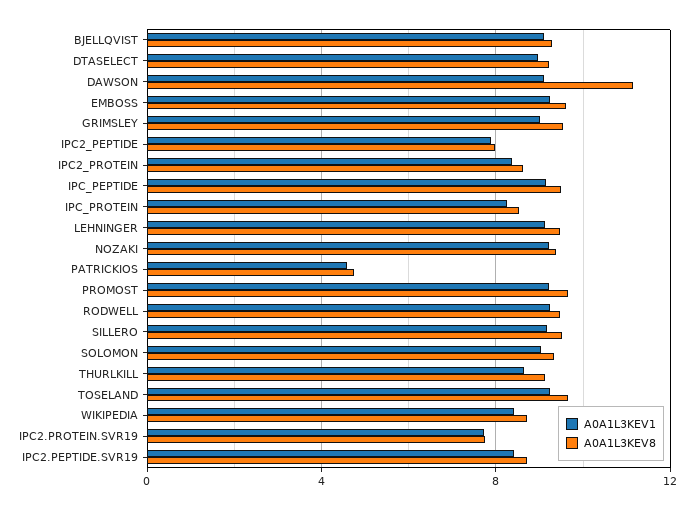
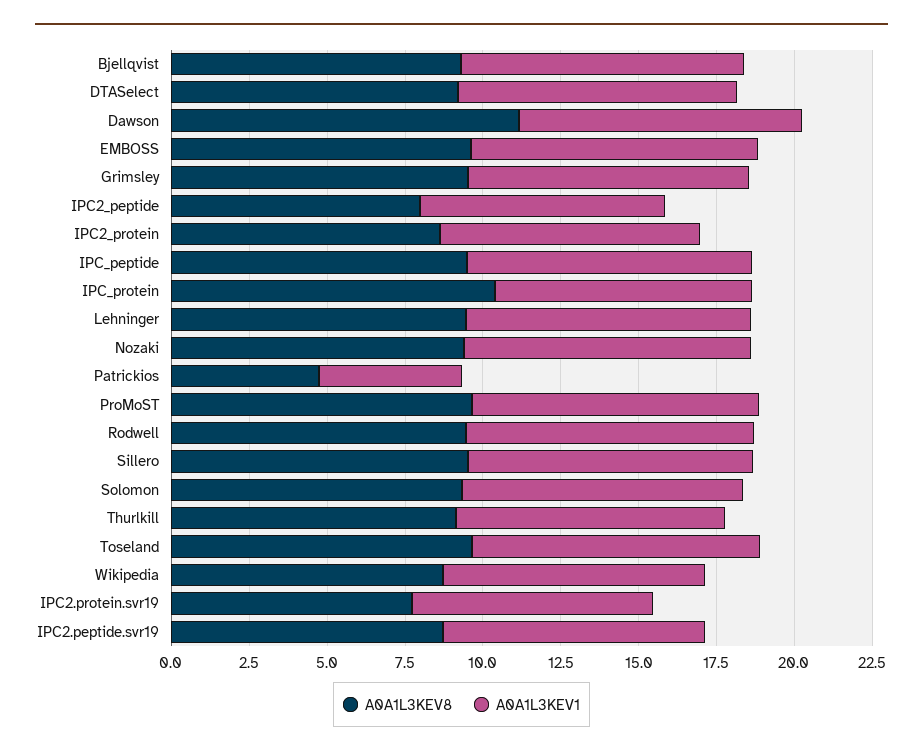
A0A1L3KEV8, IPC_PROTEIN: 8.5 -> 10.5

